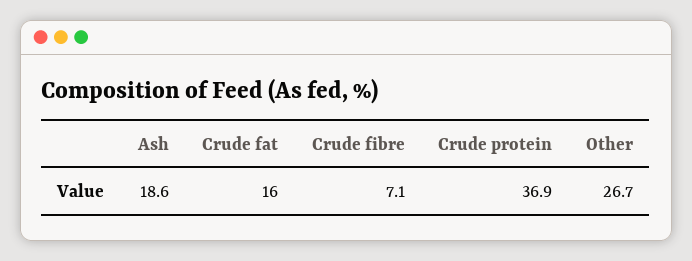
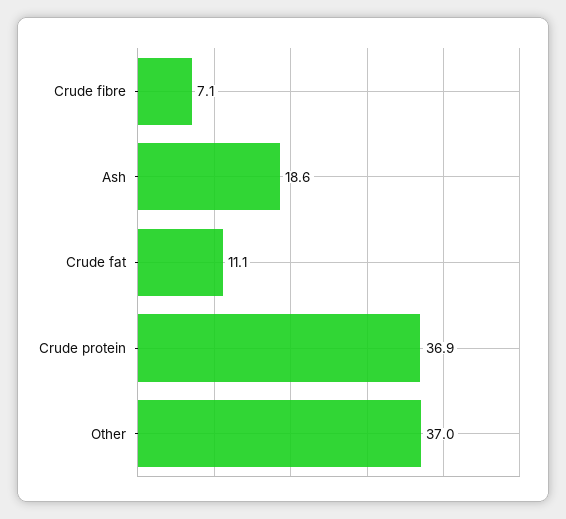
Crude fat: 16 -> 11.1
Other: 26.7 -> 37

